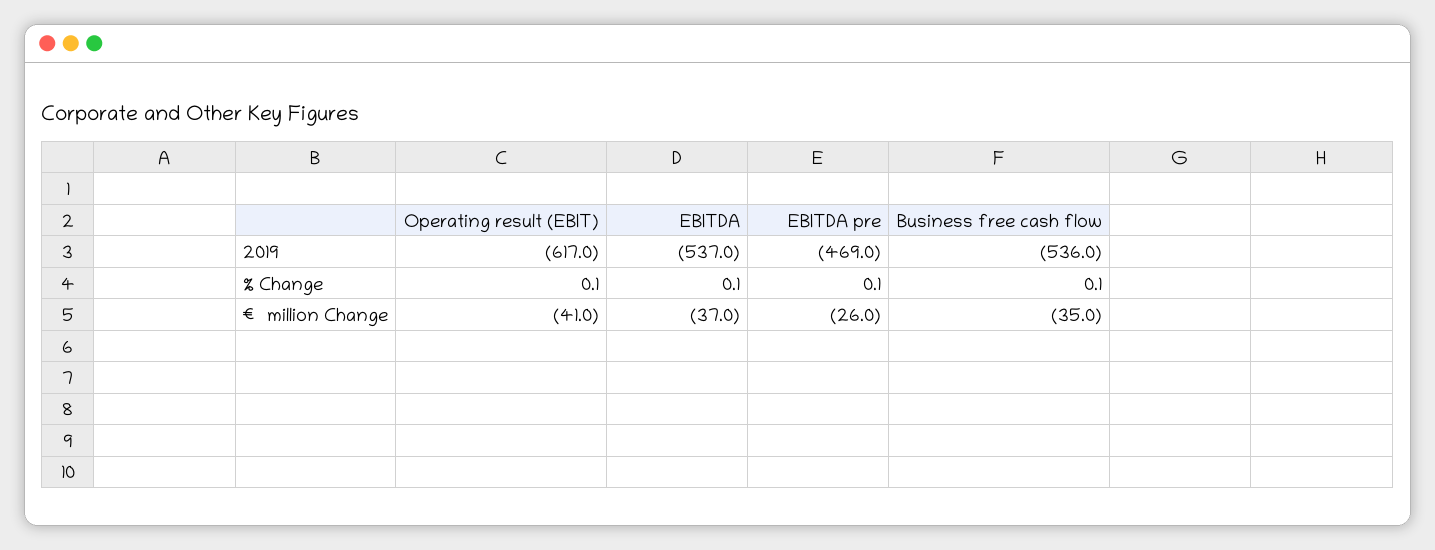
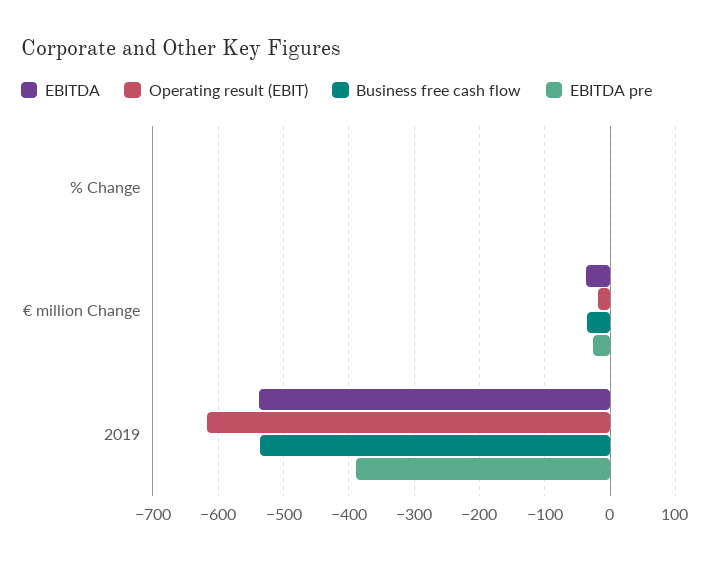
EBITDA pre, 2019: -469 -> -390
Operating result (EBIT), € million Change: -41 -> -20

